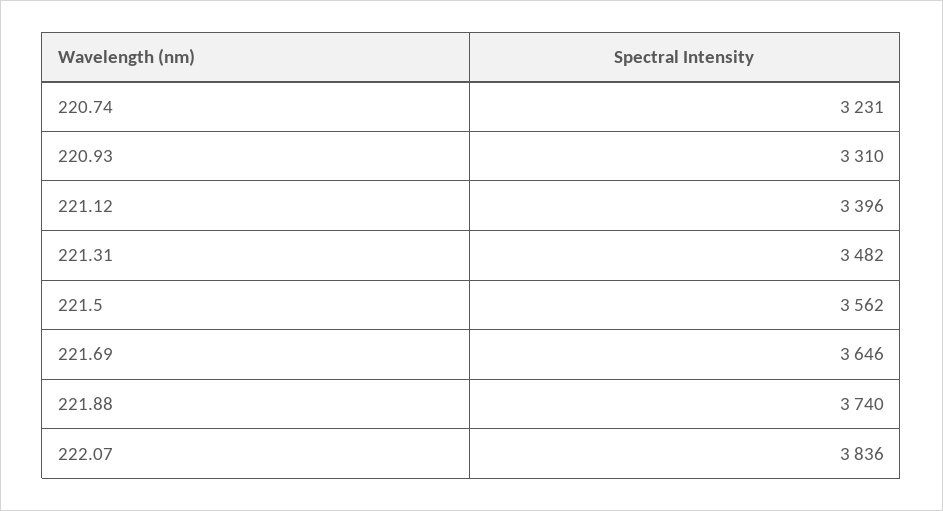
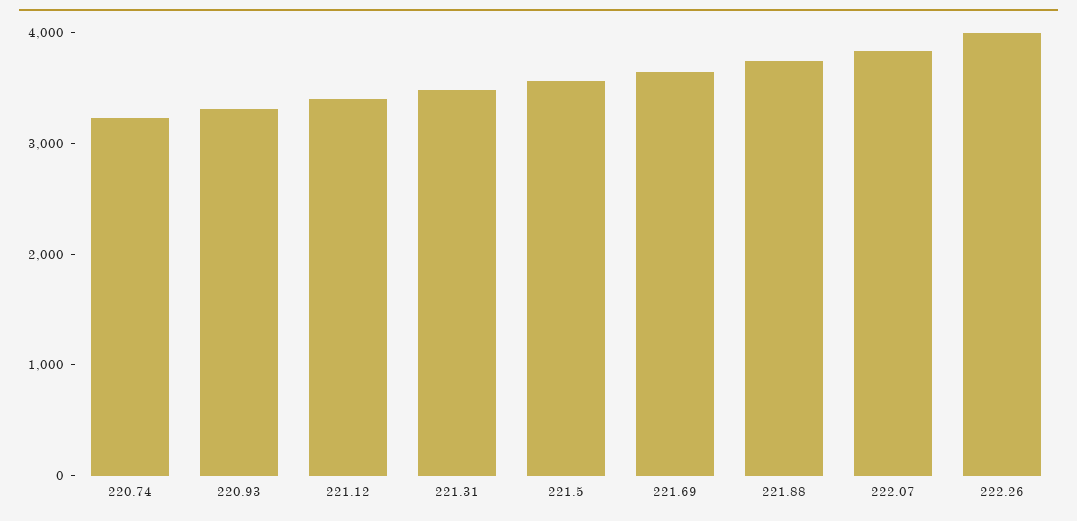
222.26: none -> 4000

